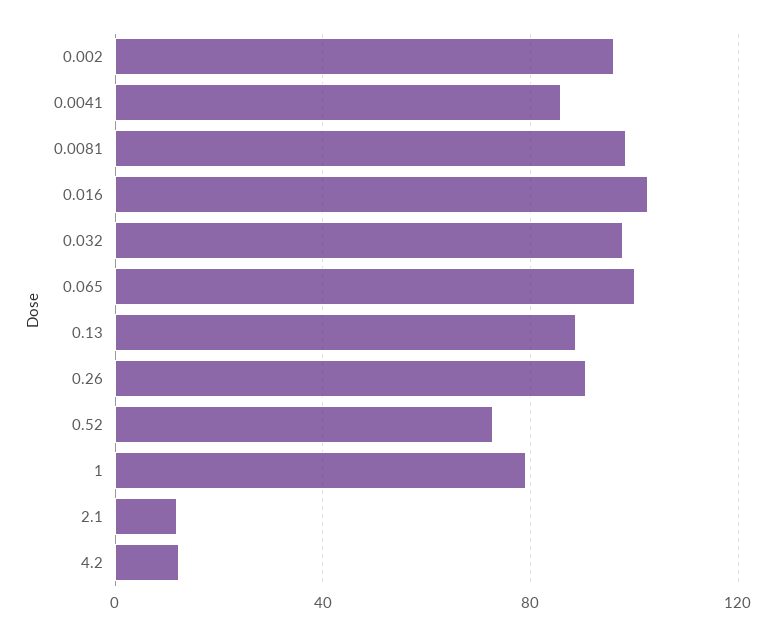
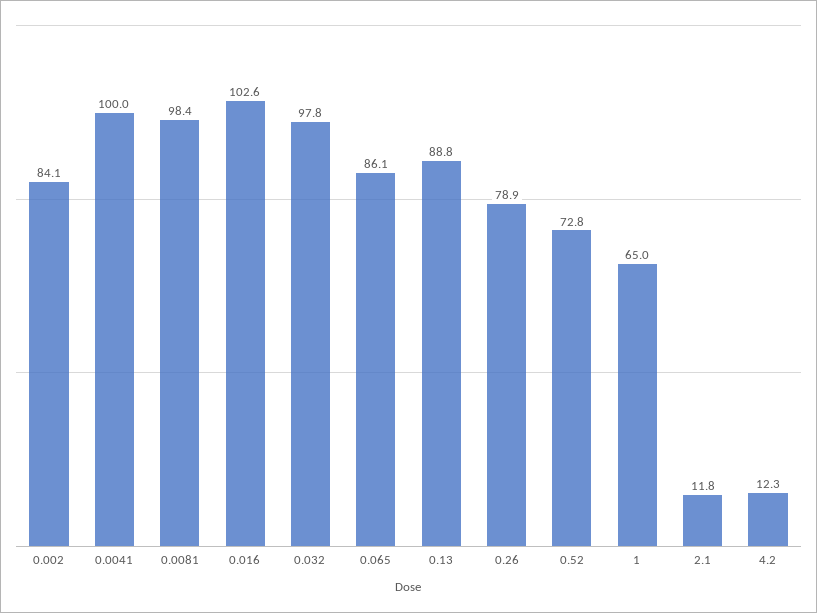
0.002: 95 -> 84.1
0.0041: 85 -> 100
0.065: 100 -> 86.1
0.26: 90 -> 78.9
1: 80 -> 65

